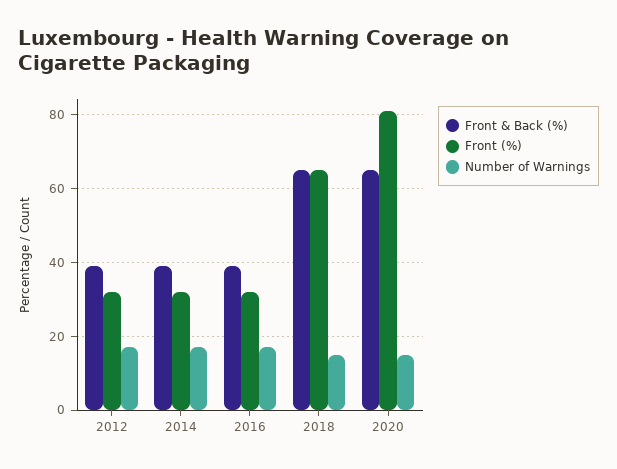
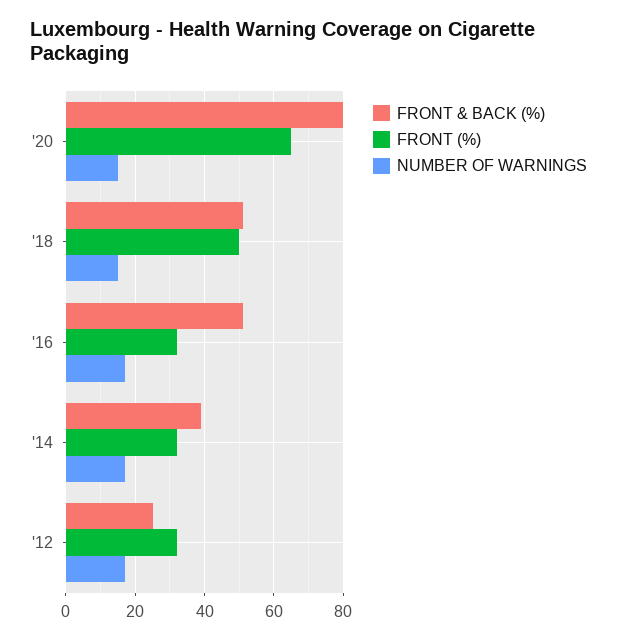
Front & Back (%), 2012: 40 -> 25
Front & Back (%), 2016: 40 -> 50
Front & Back (%), 2018: 65 -> 50
Front (%), 2018: 65 -> 50
Front & Back (%), 2020: 65 -> 80
Front (%), 2020: 80 -> 65

